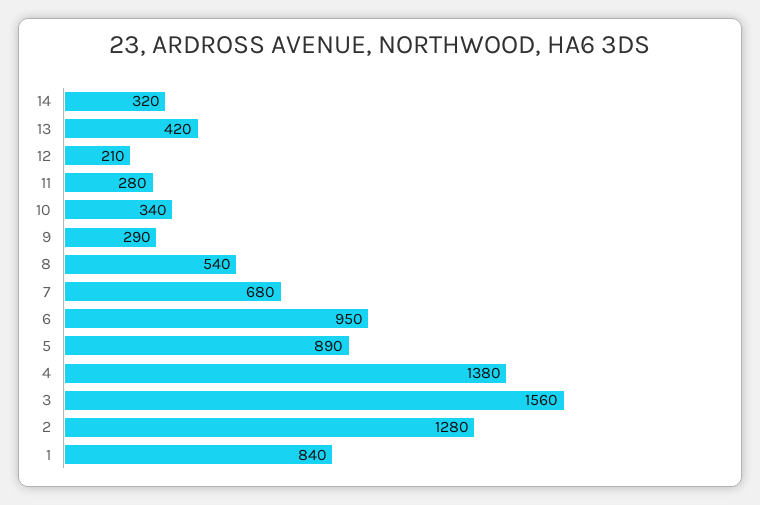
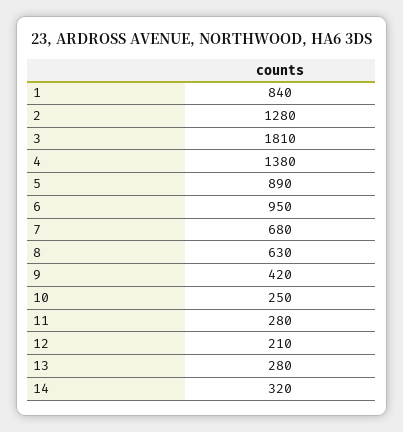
13: 420 -> 280
10: 340 -> 250
9: 290 -> 420
8: 540 -> 630
3: 1560 -> 1810

